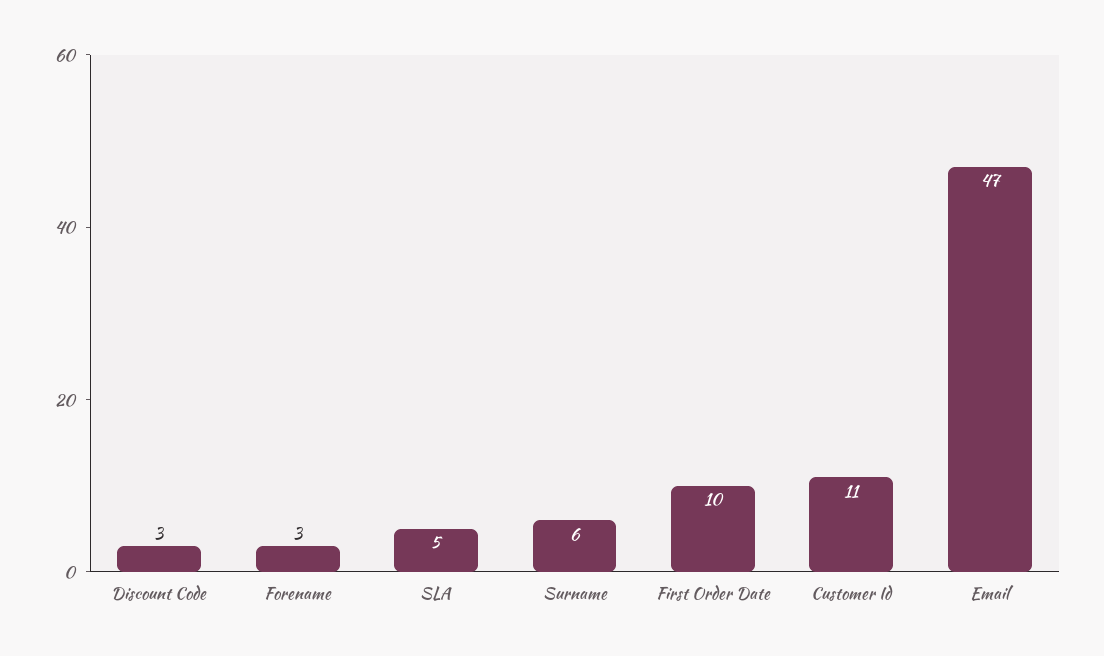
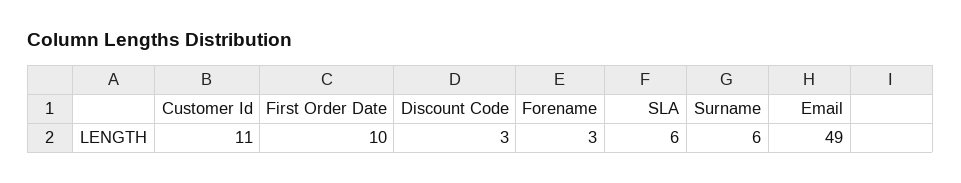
SLA: 5 -> 6
Email: 47 -> 49

